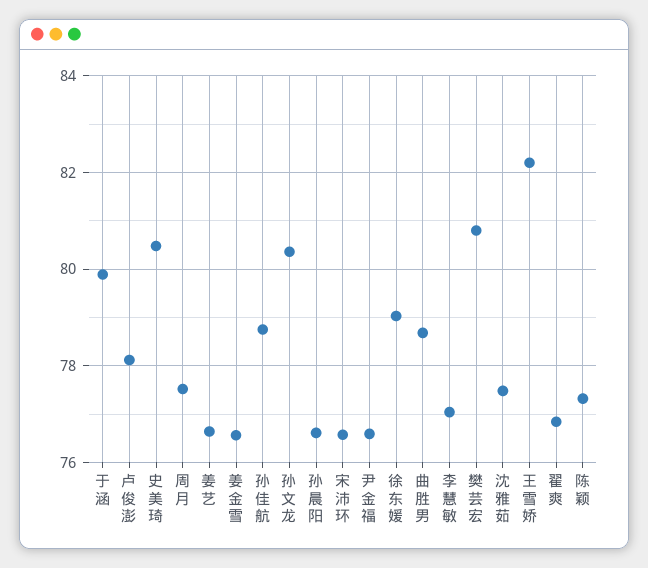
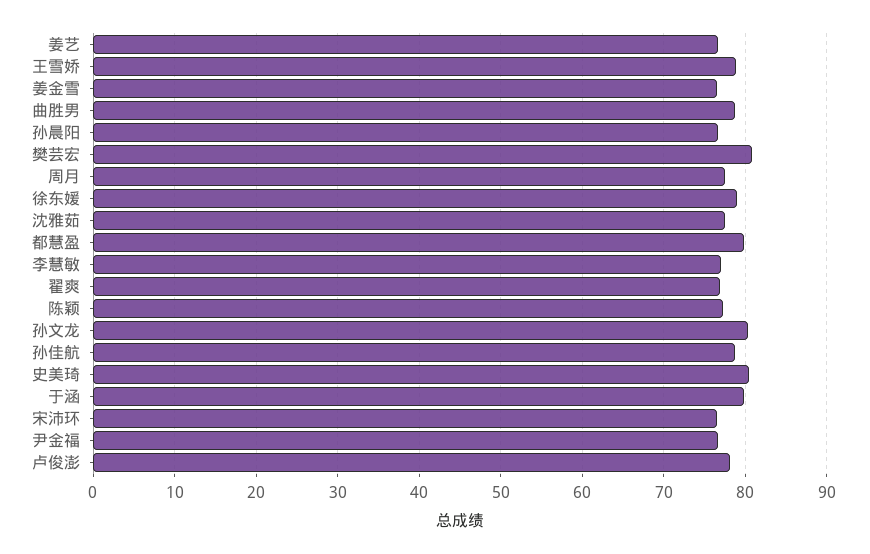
王雪娇: 82.2 -> 79
都慧盈: none -> 80

